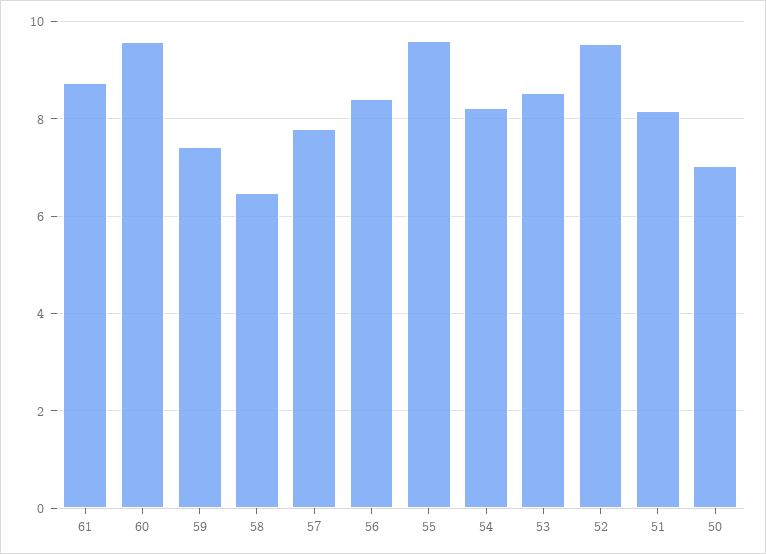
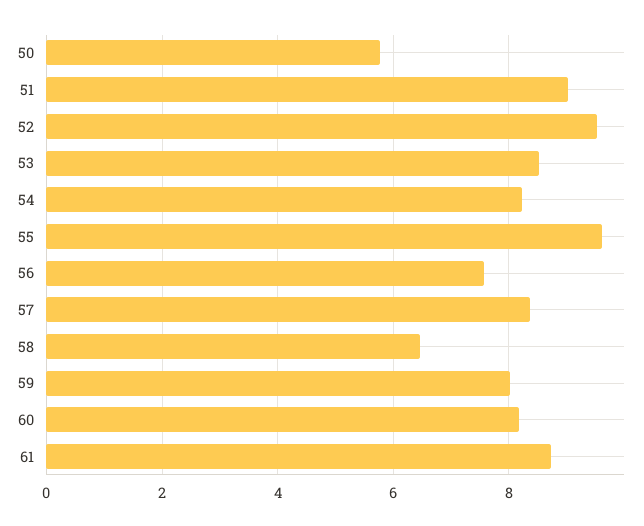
60: 9.6 -> 8.2
59: 7.4 -> 8
57: 7.8 -> 8.4
56: 8.4 -> 7.6
51: 8.2 -> 9
50: 7 -> 5.8

